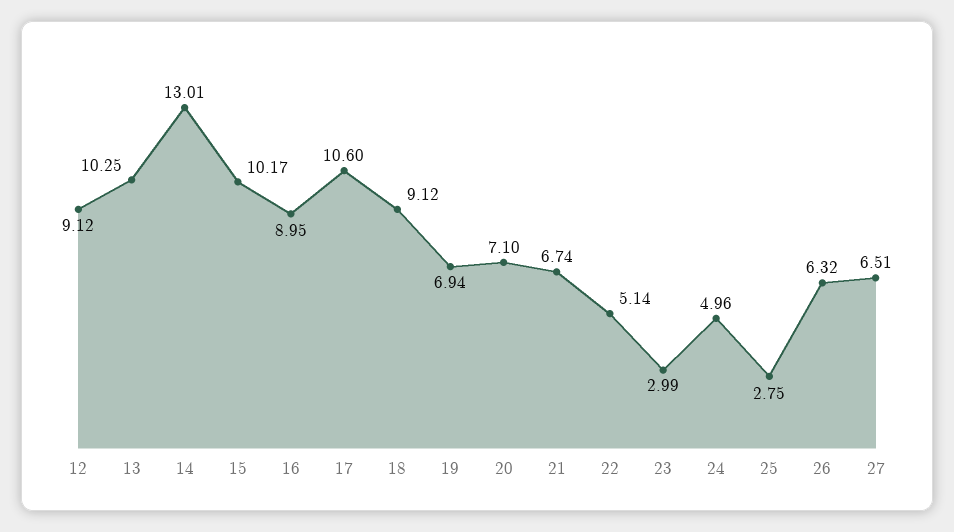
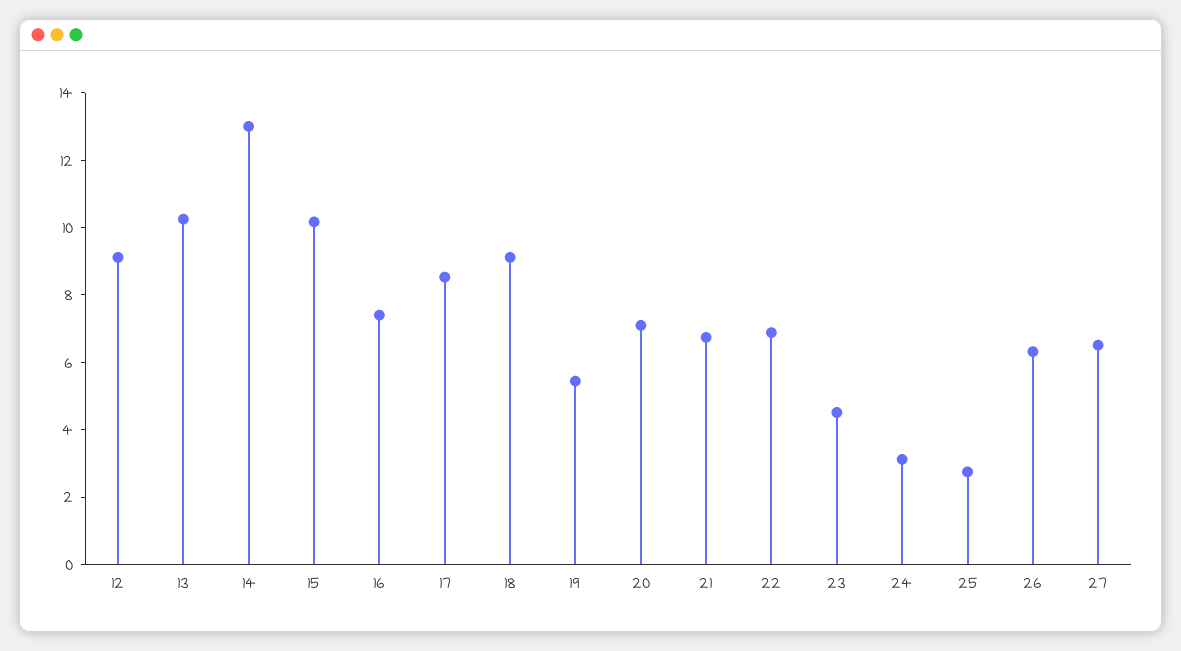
16: 8.95 -> 7.5
17: 10.6 -> 8.5
19: 6.94 -> 5.5
22: 5.14 -> 7
23: 2.99 -> 4.5
24: 4.96 -> 3

